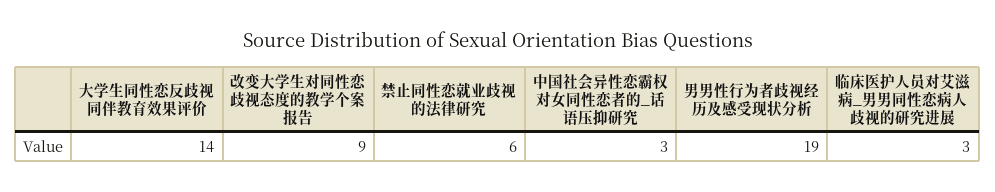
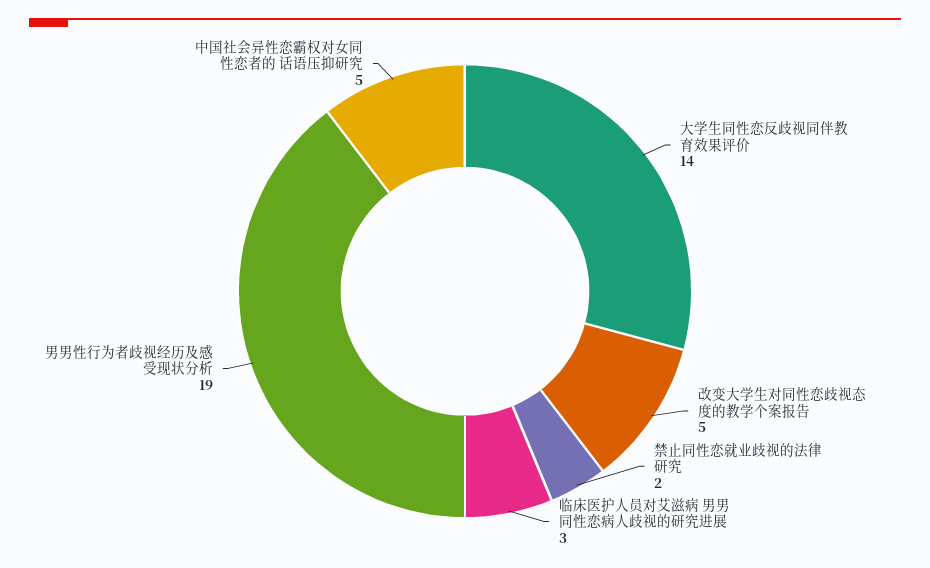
改变大学生对同性恋歧视态度的教学个案报告: 9 -> 5
禁止同性恋就业歧视的法律研究: 6 -> 2
中国社会异性恋霸权对女同性恋者的_话语压抑研究: 3 -> 5

